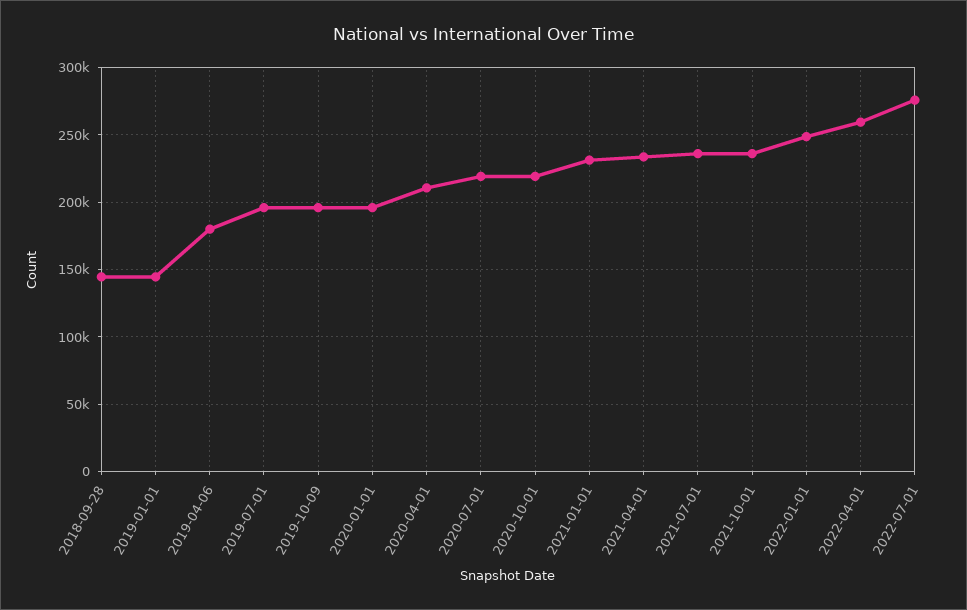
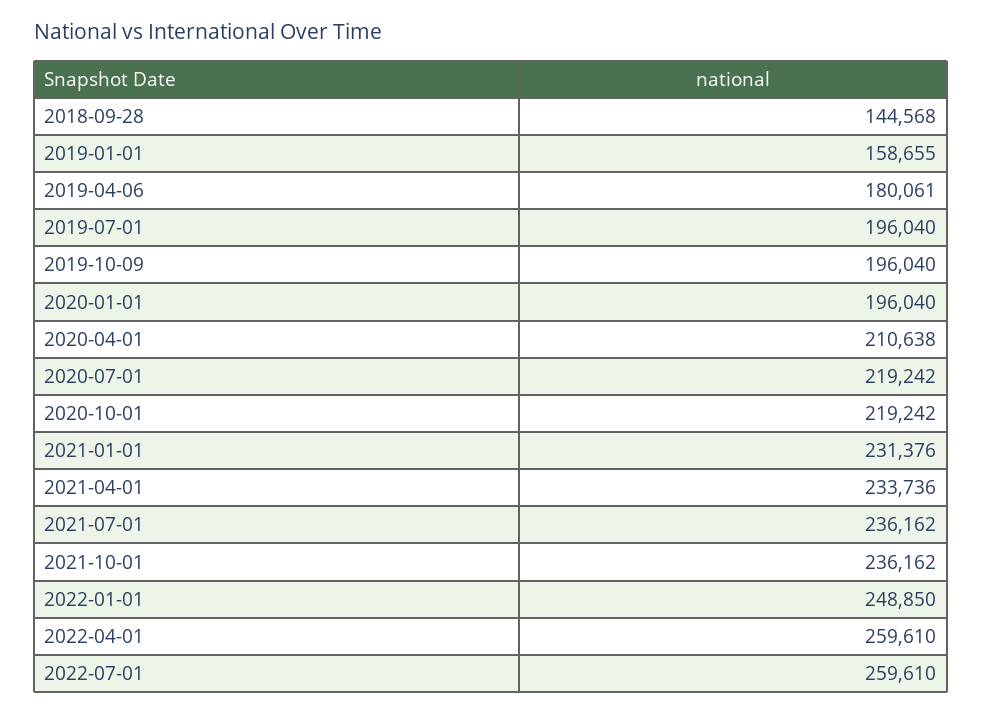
2019-01-01: 145000 -> 158655
2022-07-01: 275000 -> 259610

